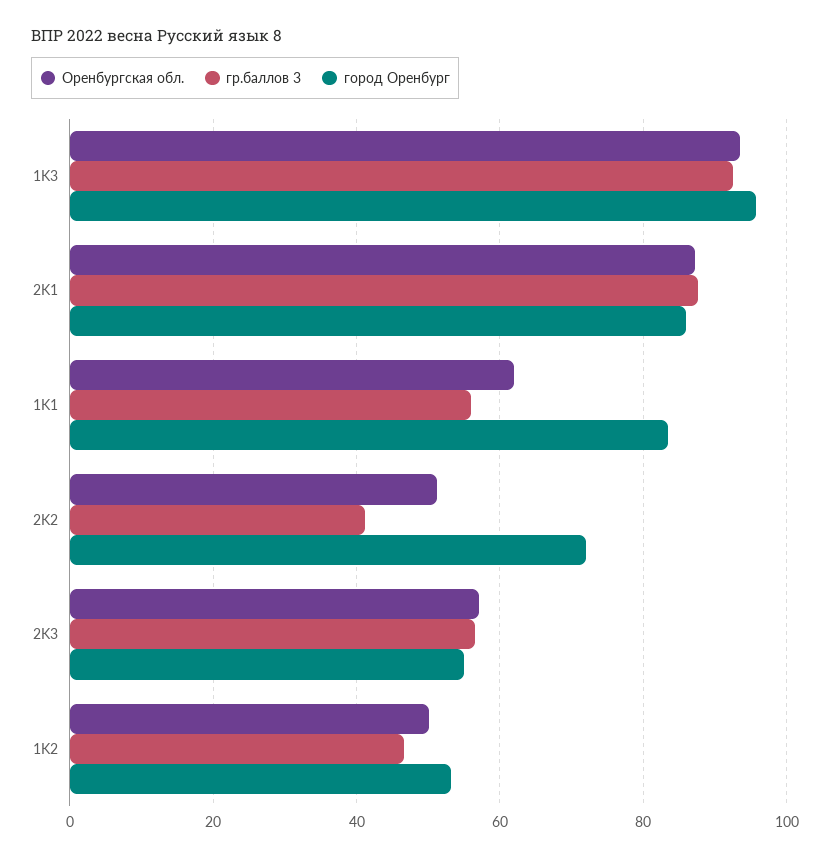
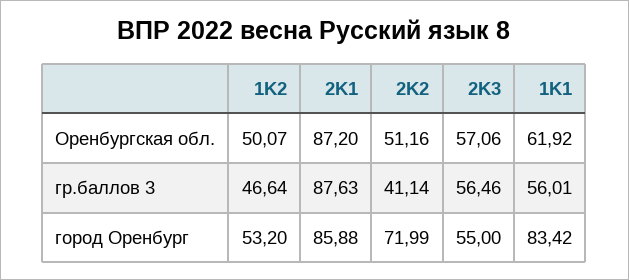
Оренбургская обл., 1K3: 94 -> none
гр.баллов 3, 1K3: 92 -> none
город Оренбург, 1K3: 96 -> none

